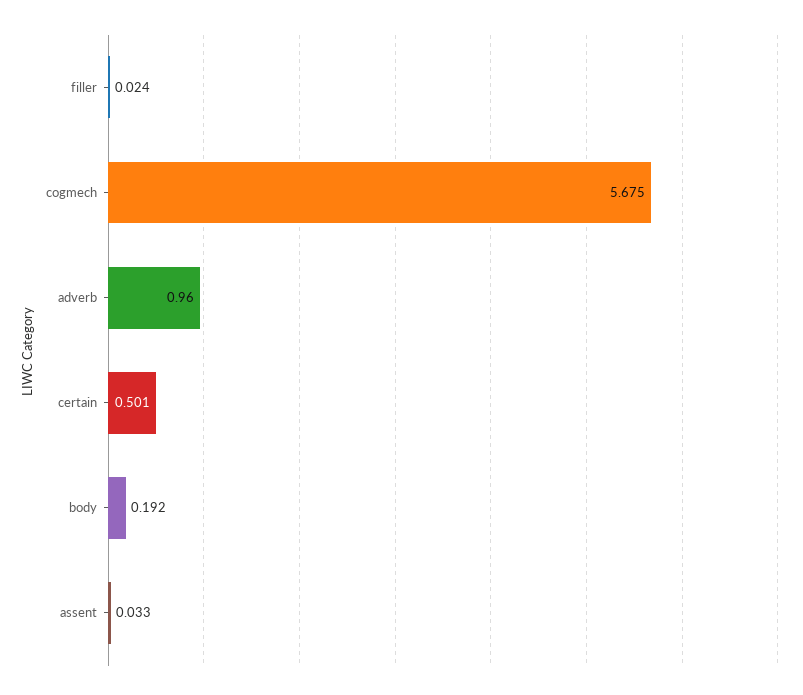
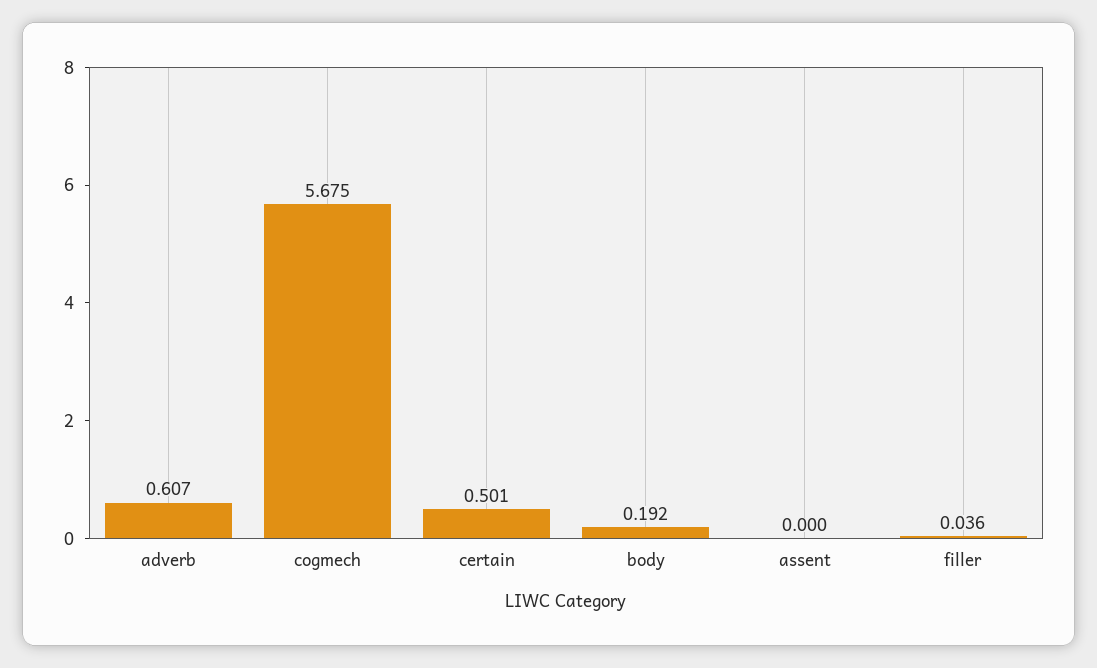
filler: 0.024 -> 0.036
adverb: 0.96 -> 0.607
assent: 0.033 -> 0

